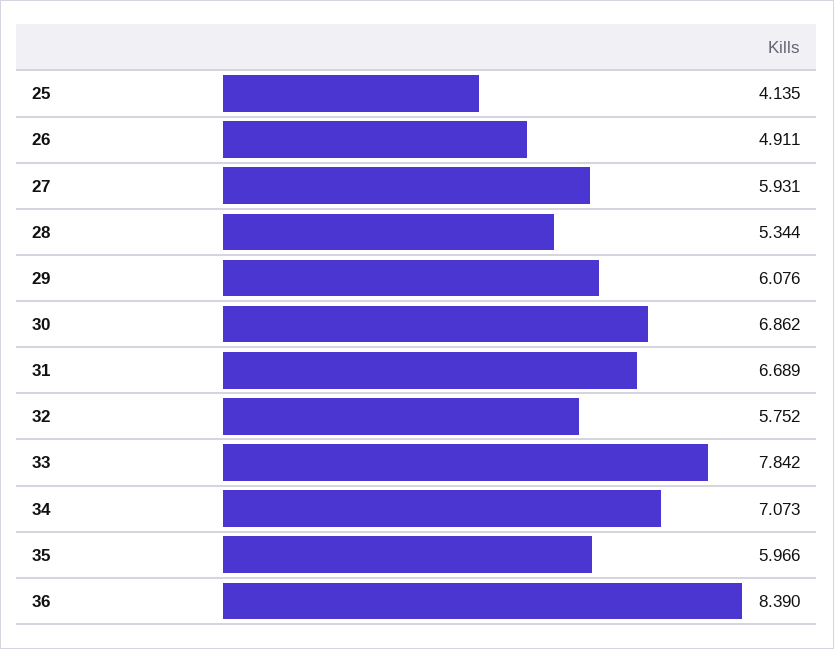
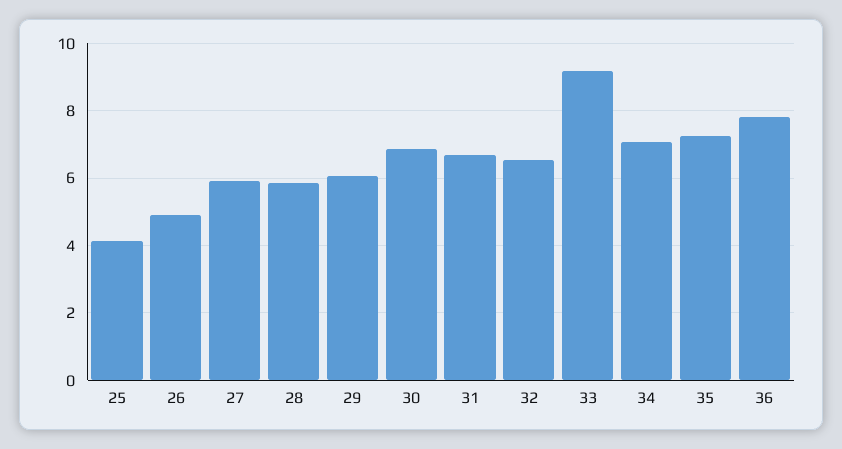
28: 5.344 -> 5.8
32: 5.752 -> 6.6
33: 7.842 -> 9.2
35: 5.966 -> 7.2
36: 8.39 -> 7.8

